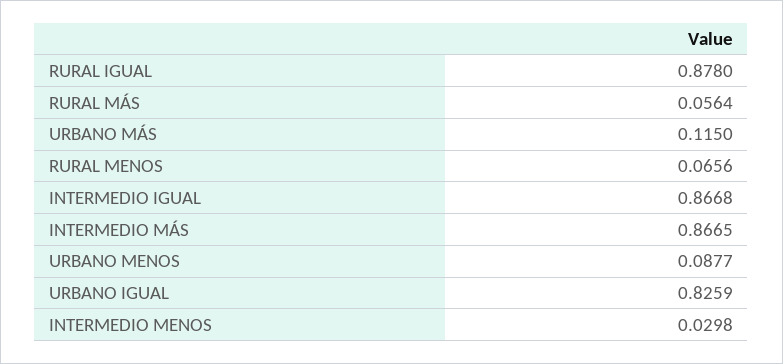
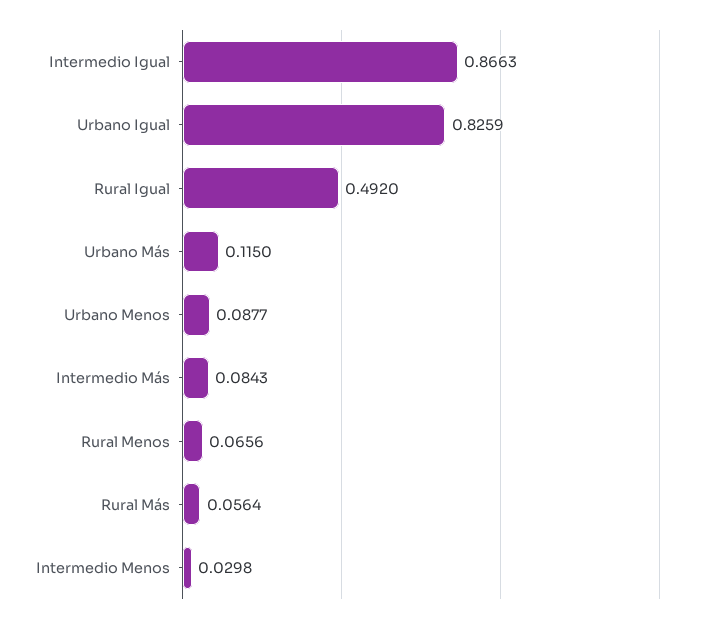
RURAL IGUAL: 0.878 -> 0.492
INTERMEDIO IGUAL: 0.8668 -> 0.8663
INTERMEDIO MÁS: 0.8665 -> 0.0843

